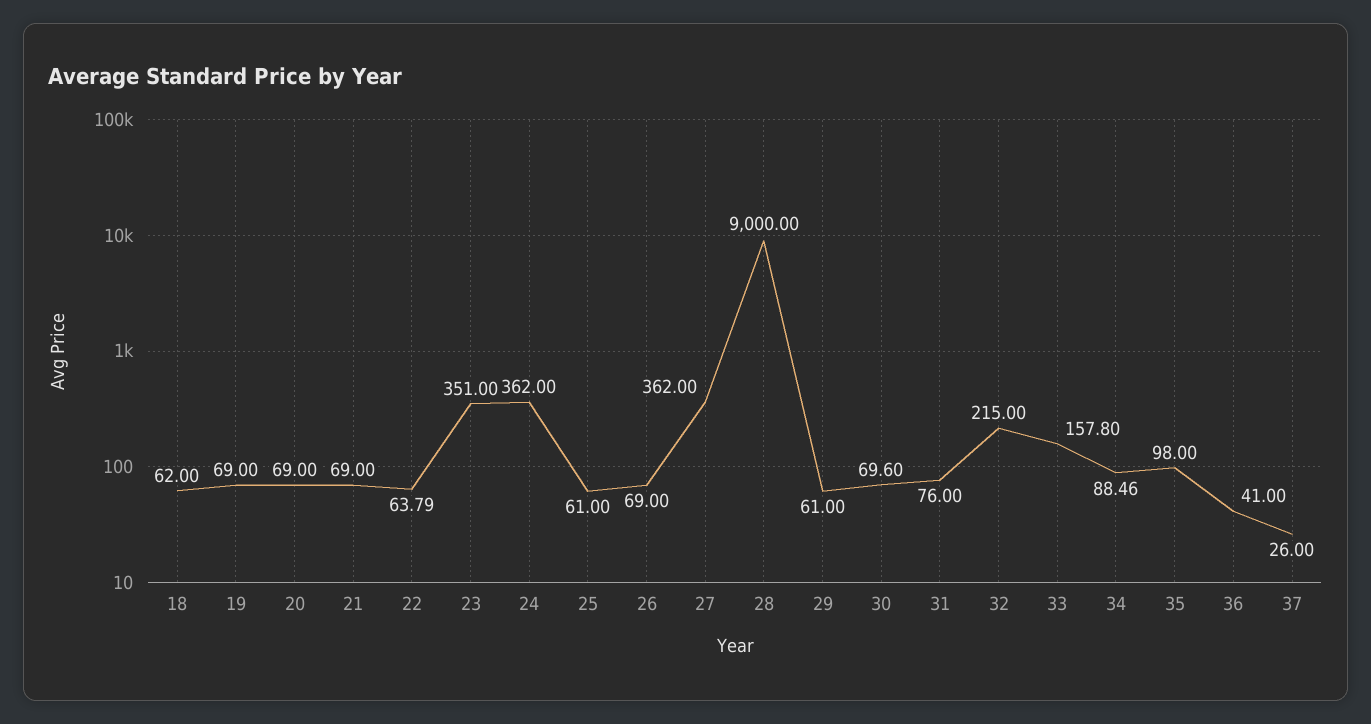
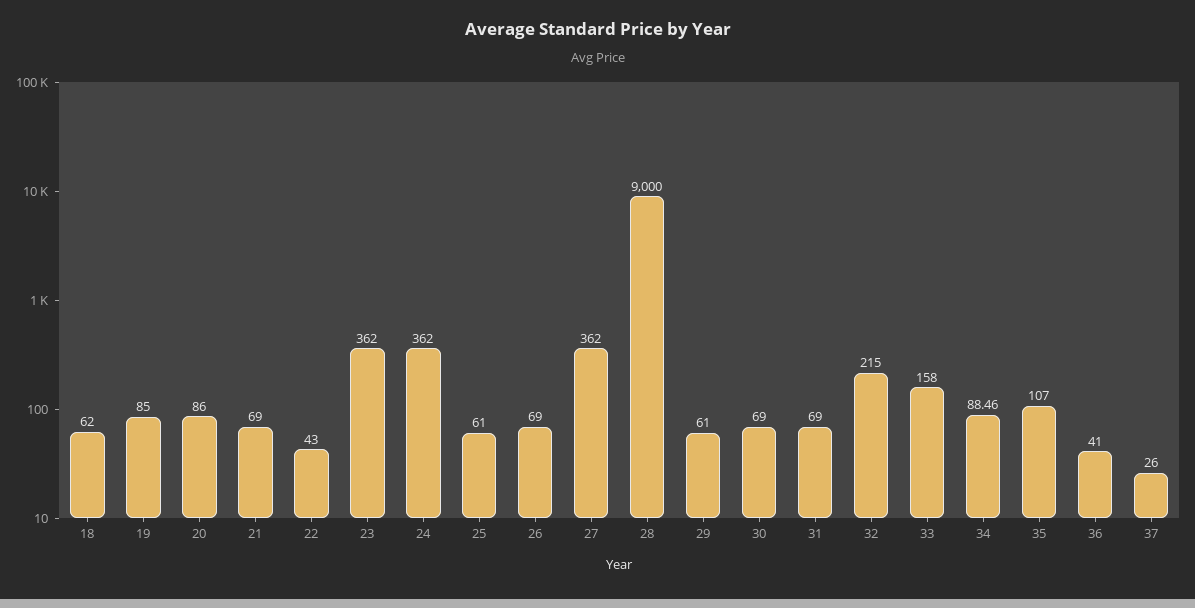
19: 69 -> 85
20: 69 -> 86
22: 63.79 -> 43
23: 351 -> 362
30: 69.6 -> 69
31: 76 -> 69
33: 157.8 -> 158
35: 98 -> 107

